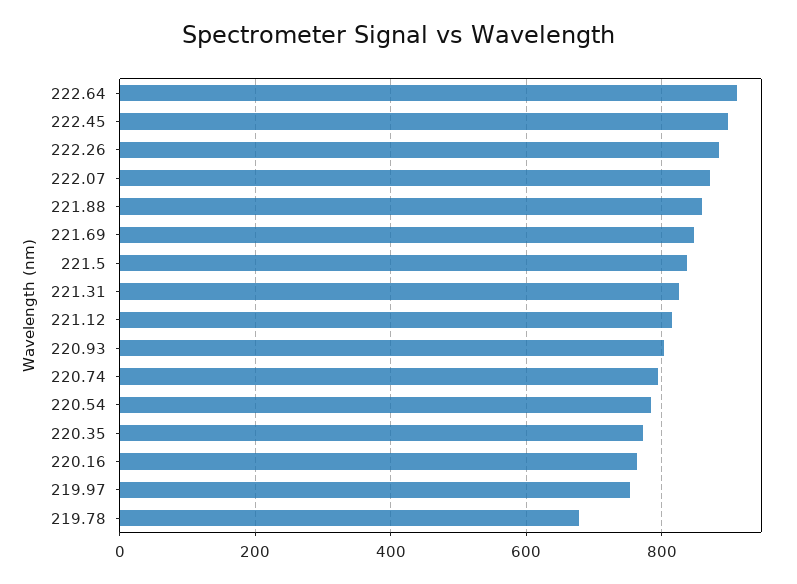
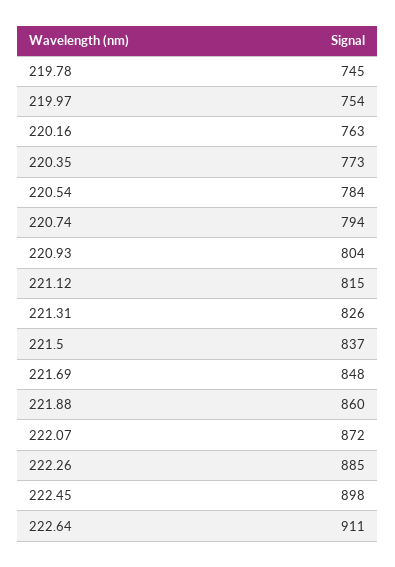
219.78: 680 -> 745

